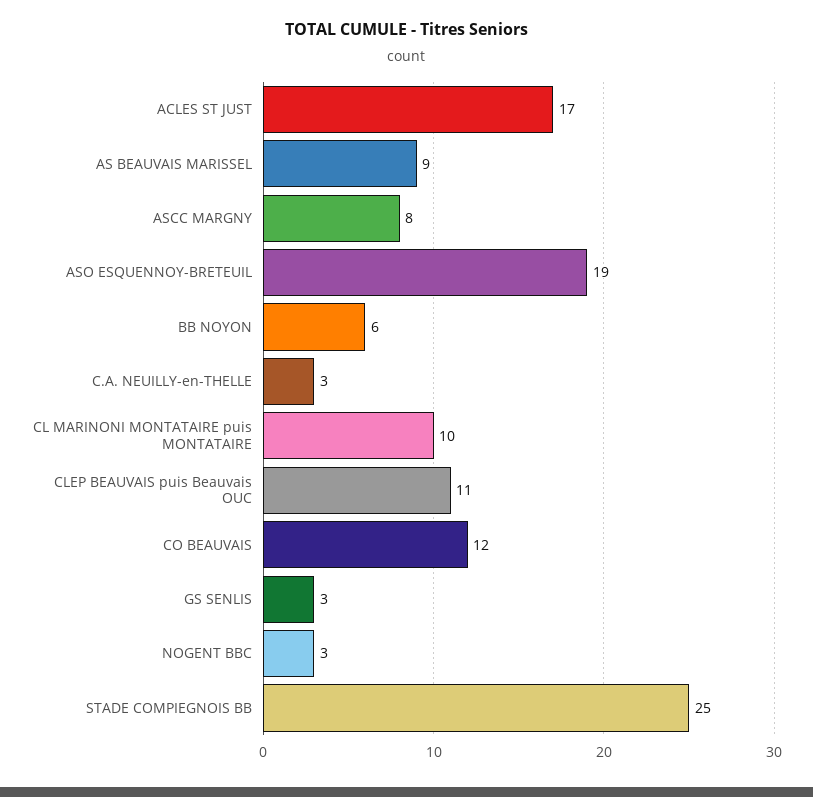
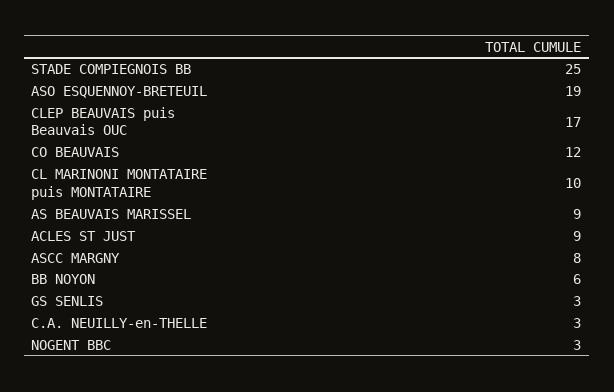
ACLES ST JUST: 17 -> 9
CLEP BEAUVAIS puis Beauvais OUC: 11 -> 17

